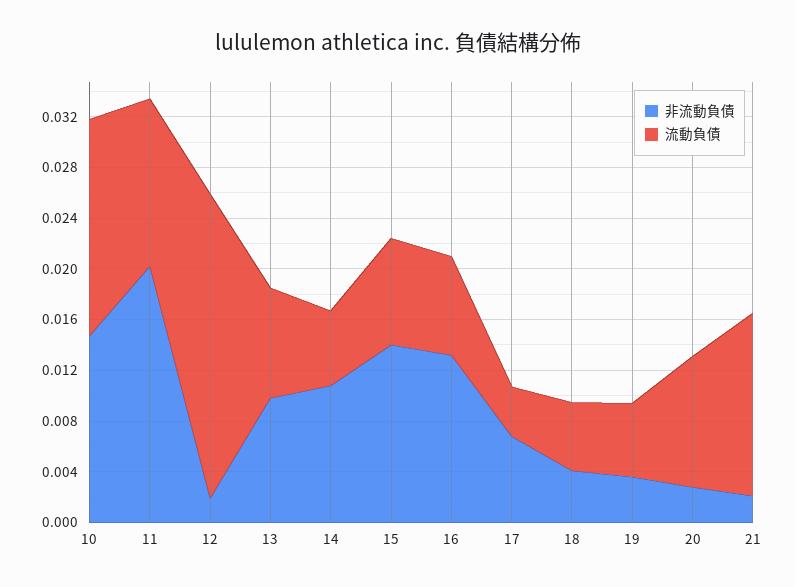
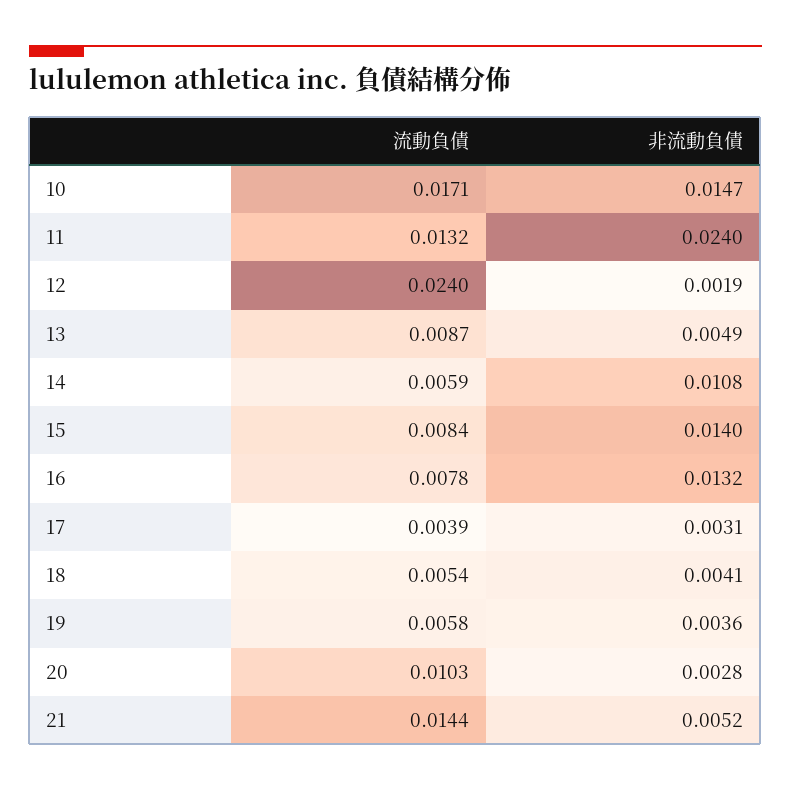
非流動負債, 11: 0.02 -> 0.024
非流動負債, 13: 0.01 -> 0.0049
非流動負債, 17: 0.007 -> 0.0031
非流動負債, 21: 0.002 -> 0.0052

